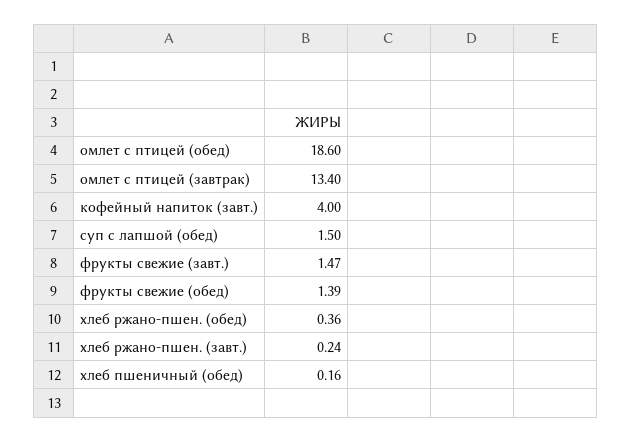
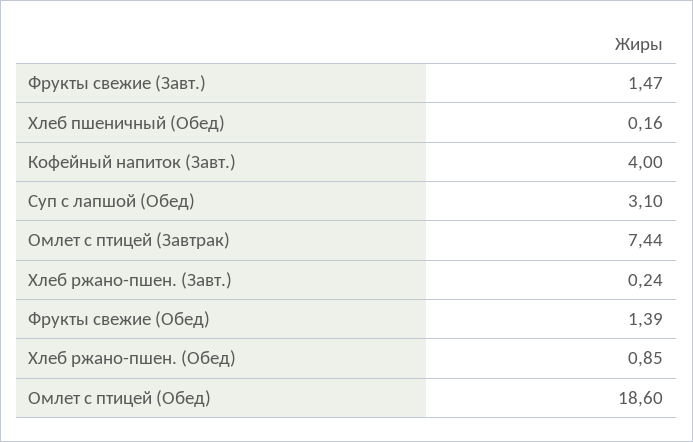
омлет с птицей (завтрак): 13.4 -> 7.44
суп с лапшой (обед): 1.5 -> 3.1
хлеб ржано-пшен. (обед): 0.36 -> 0.85

